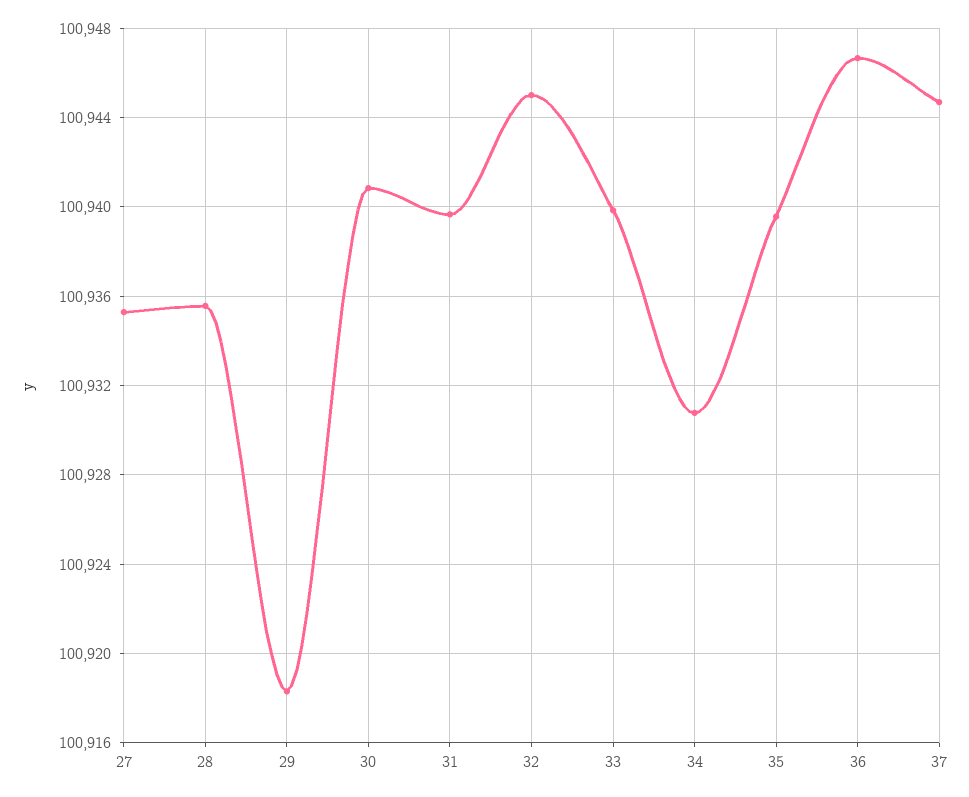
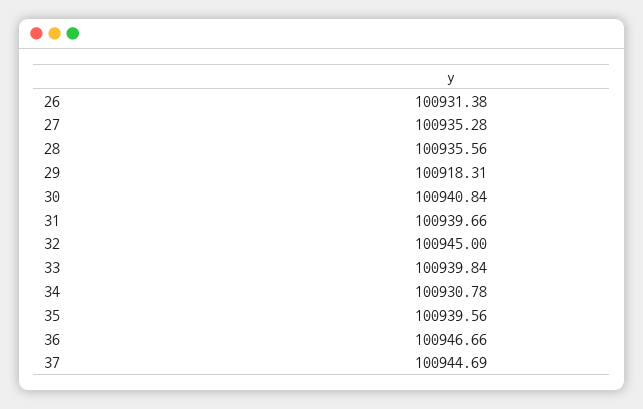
26: none -> 100931.38

